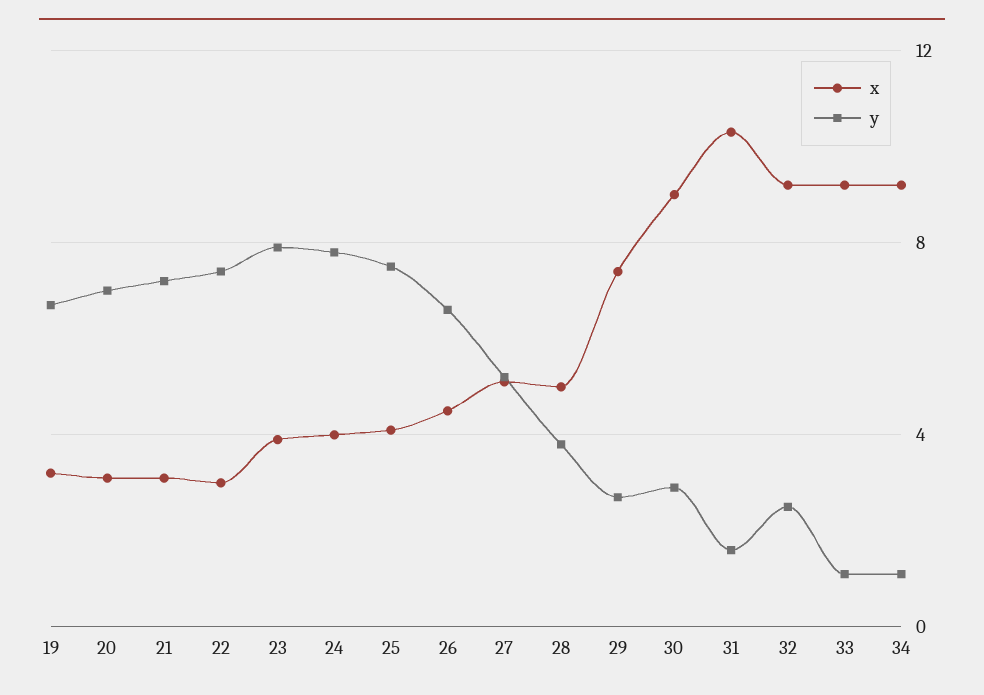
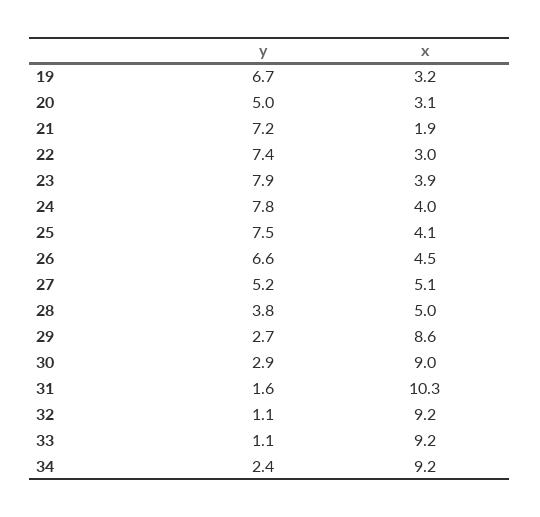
y, 20: 7 -> 5
x, 21: 3 -> 1.9
x, 29: 7.5 -> 8.6
y, 32: 2.5 -> 1.1
y, 34: 1 -> 2.4

